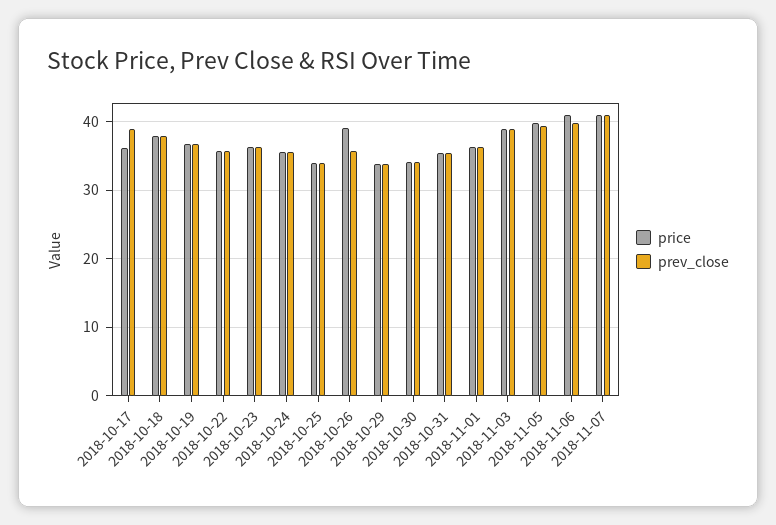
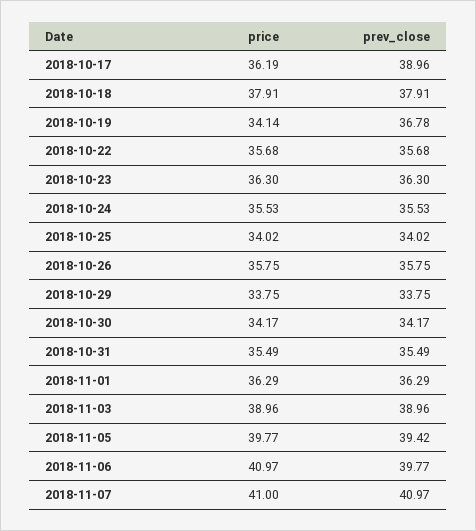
price, 2018-10-19: 37 -> 34.14
price, 2018-10-26: 39 -> 35.75

